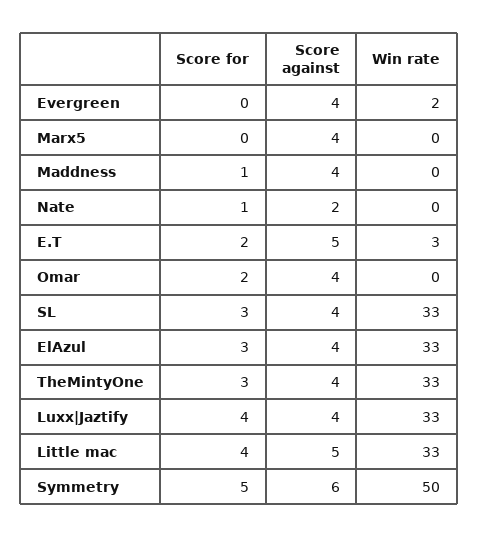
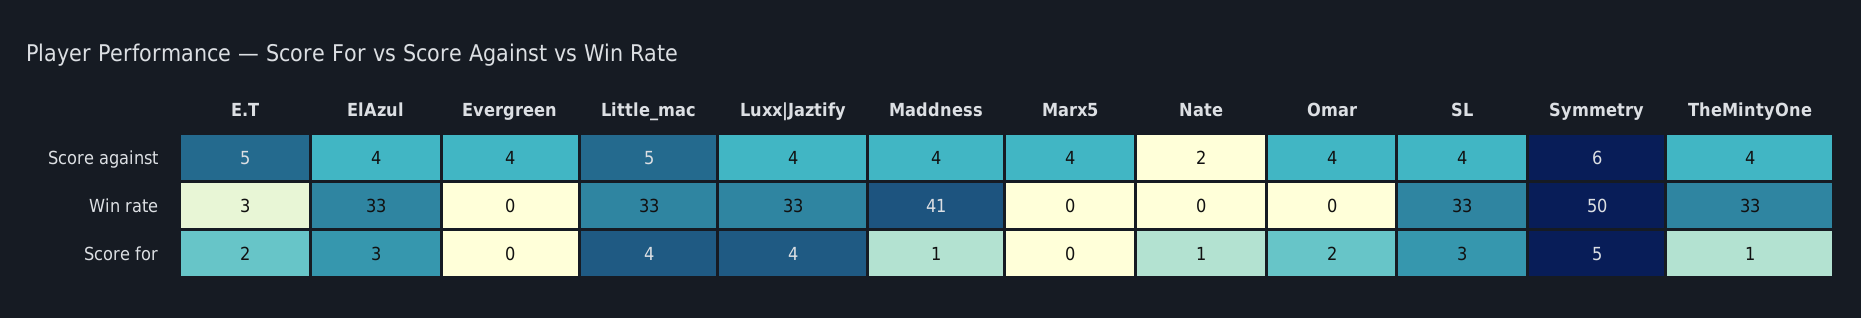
Win rate, Evergreen: 2 -> 0
Win rate, Maddness: 0 -> 41
Score for, TheMintyOne: 3 -> 1

